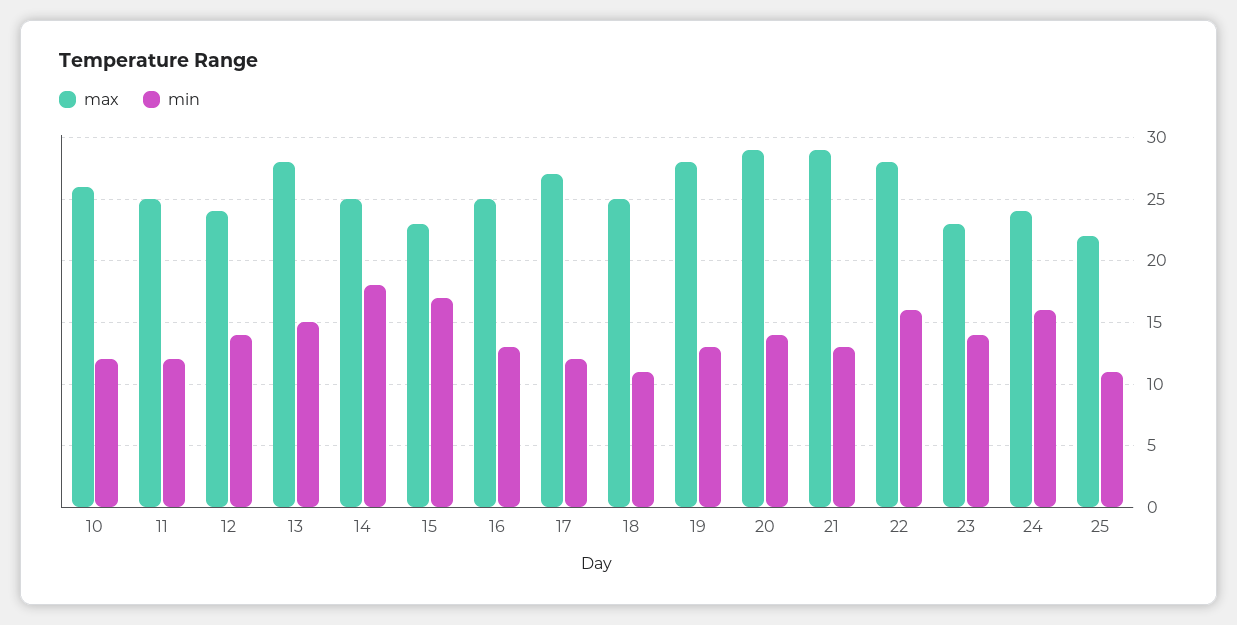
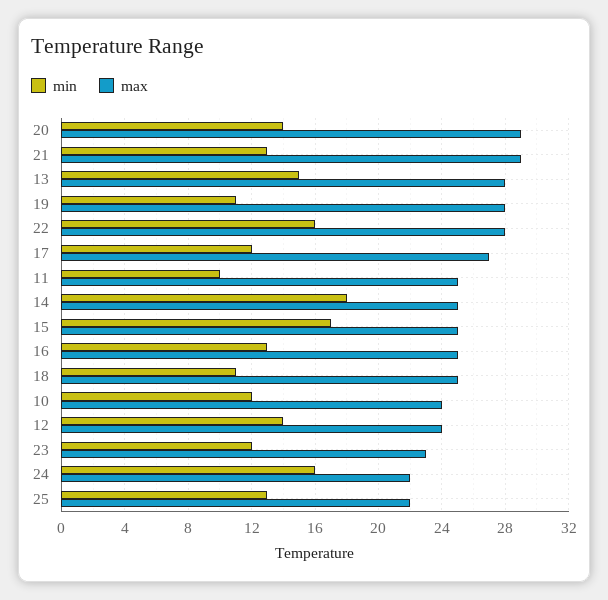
max, 10: 26 -> 24
min, 11: 12 -> 10
max, 15: 23 -> 25
min, 19: 13 -> 11
min, 23: 14 -> 12
max, 24: 24 -> 22
min, 25: 11 -> 13

